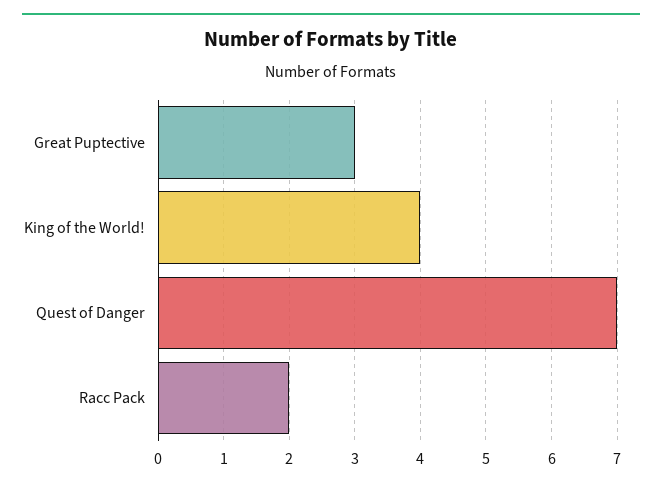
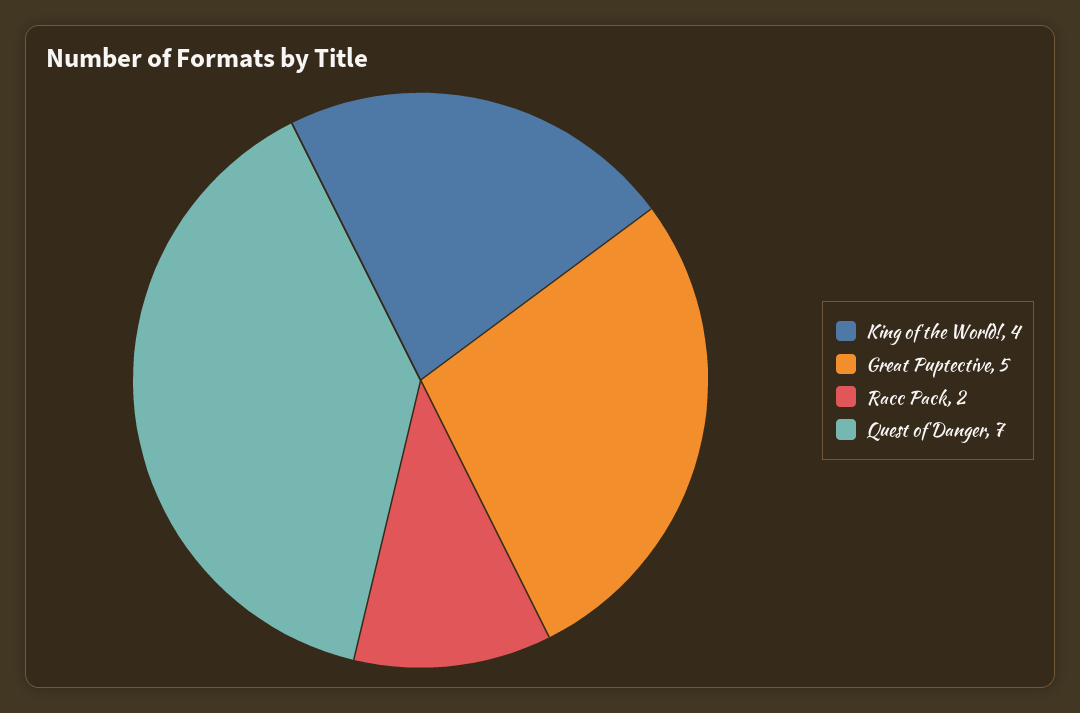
Great Puptective: 3 -> 5

